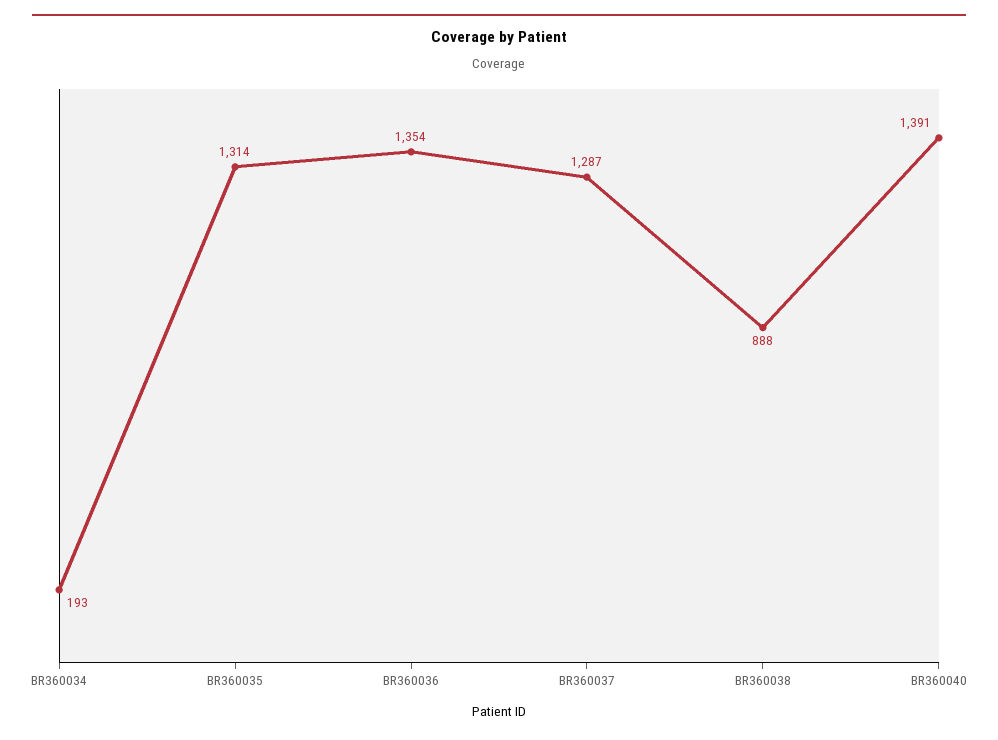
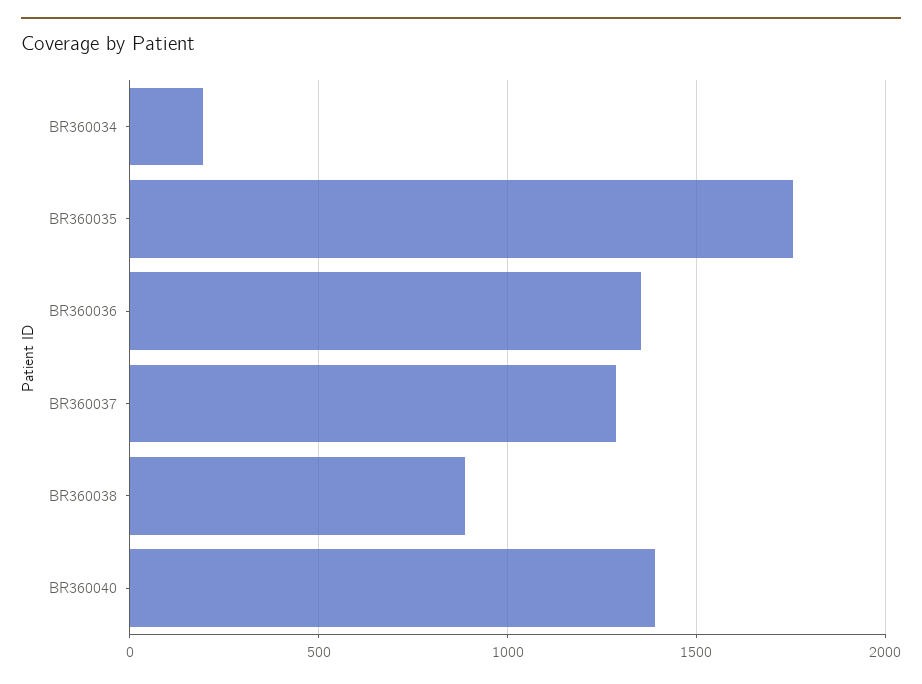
BR360035: 1314 -> 1750

